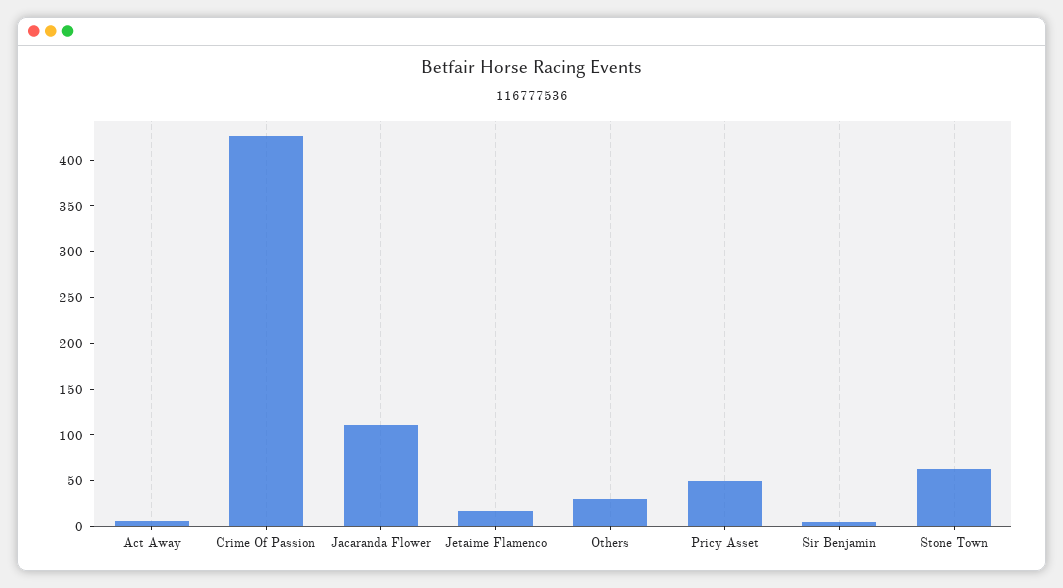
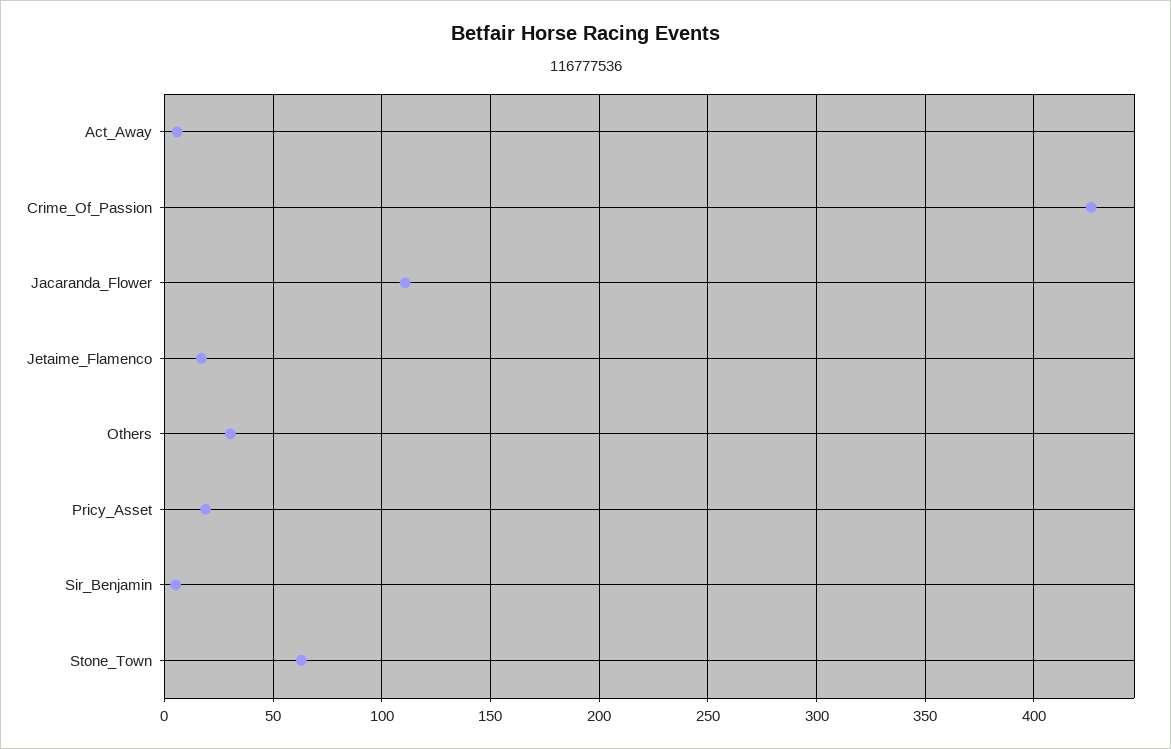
Pricy Asset: 50 -> 20

